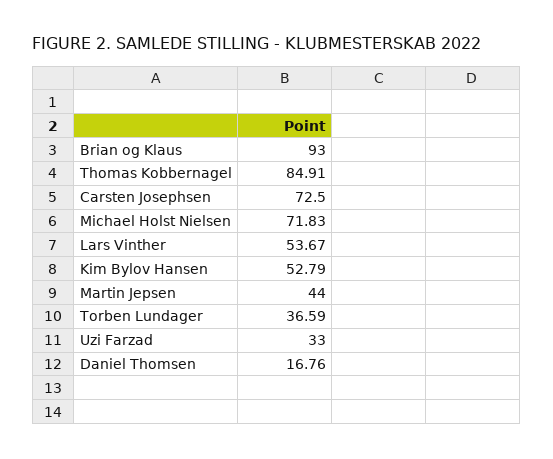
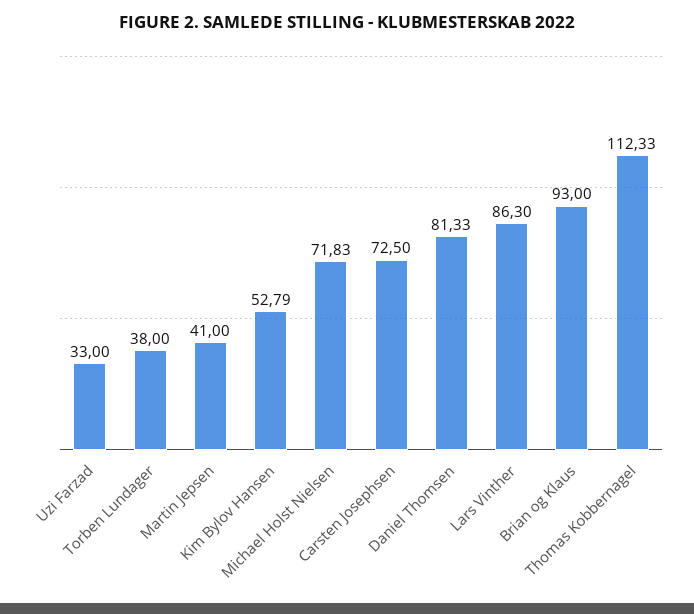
Thomas Kobbernagel: 84.91 -> 112.33
Lars Vinther: 53.67 -> 86.3
Martin Jepsen: 44 -> 41
Torben Lundager: 36.59 -> 38
Daniel Thomsen: 16.76 -> 81.33

